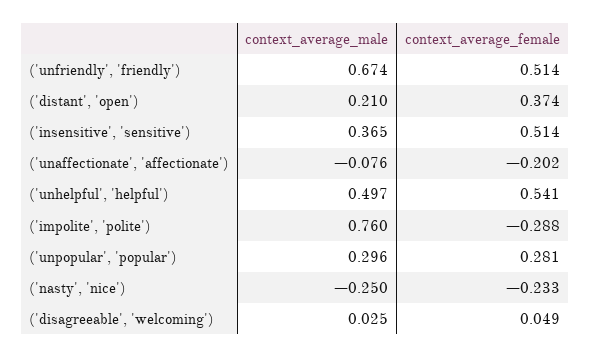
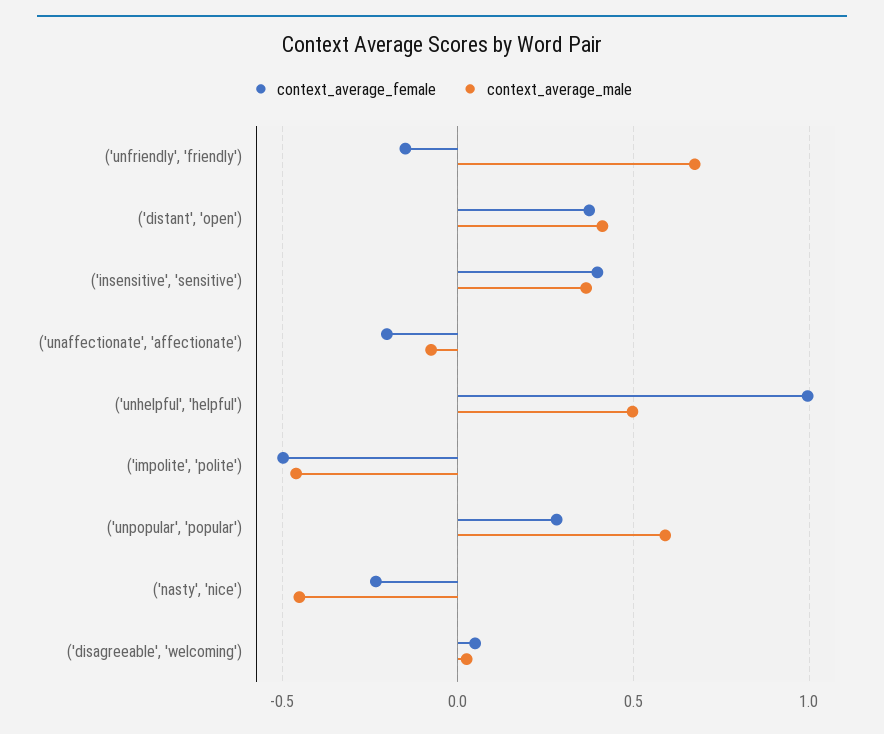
context_average_female, ('unfriendly', 'friendly'): 0.514 -> -0.15
context_average_male, ('distant', 'open'): 0.21 -> 0.4
context_average_female, ('insensitive', 'sensitive'): 0.514 -> 0.4
context_average_female, ('unhelpful', 'helpful'): 0.541 -> 1
context_average_male, ('impolite', 'polite'): 0.76 -> -0.45
context_average_female, ('impolite', 'polite'): -0.288 -> -0.5
context_average_male, ('unpopular', 'popular'): 0.296 -> 0.6
context_average_male, ('nasty', 'nice'): -0.25 -> -0.45

